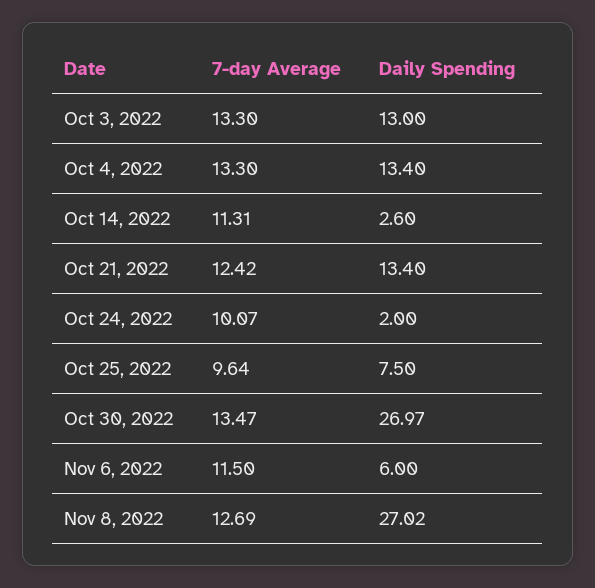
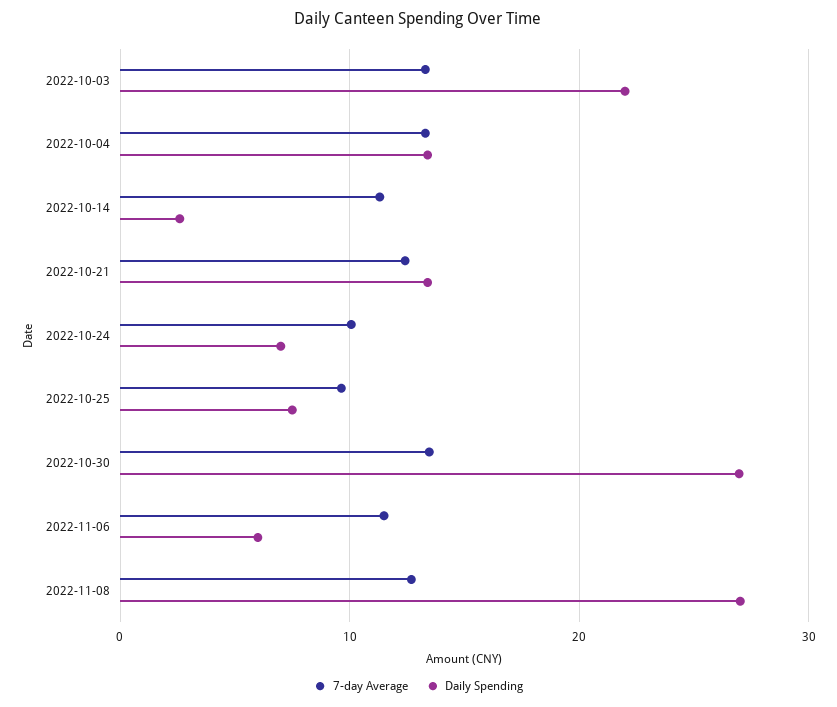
Daily Spending, Oct 3, 2022: 13 -> 22
Daily Spending, Oct 24, 2022: 2 -> 7

